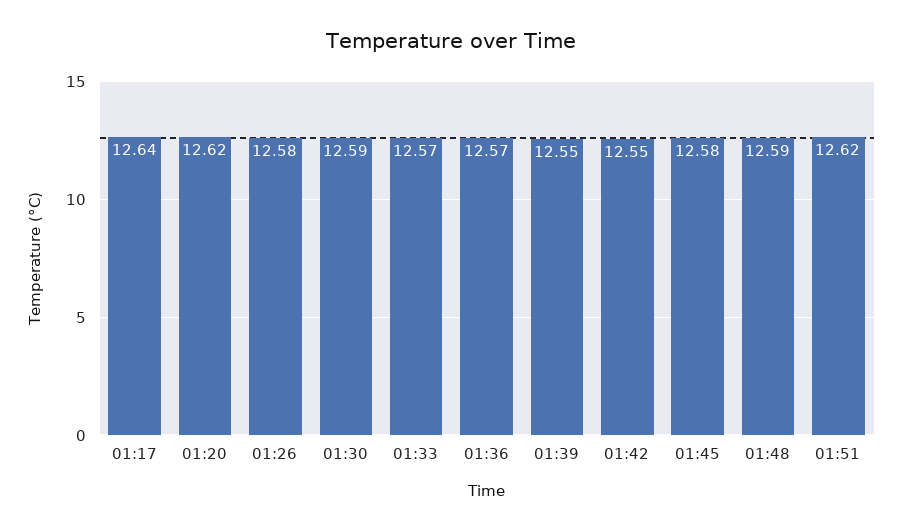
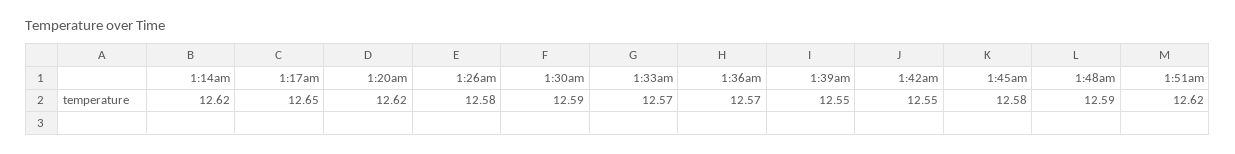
01:17: 12.64 -> 12.65
1:14am: none -> 12.62

